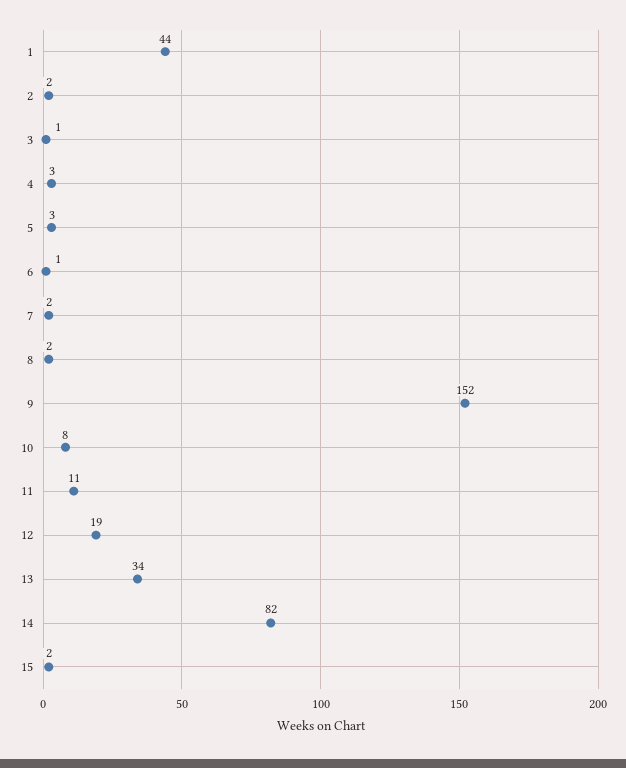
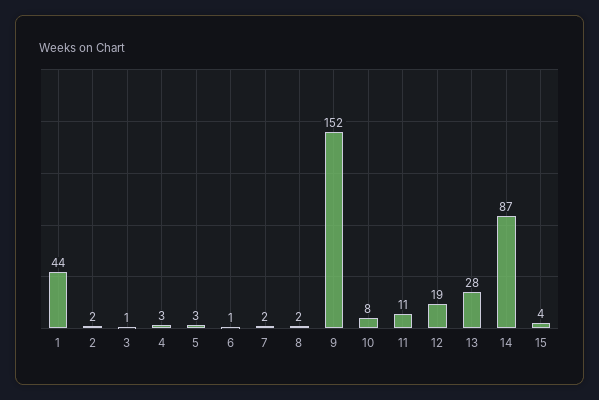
13: 34 -> 28
14: 82 -> 87
15: 2 -> 4

